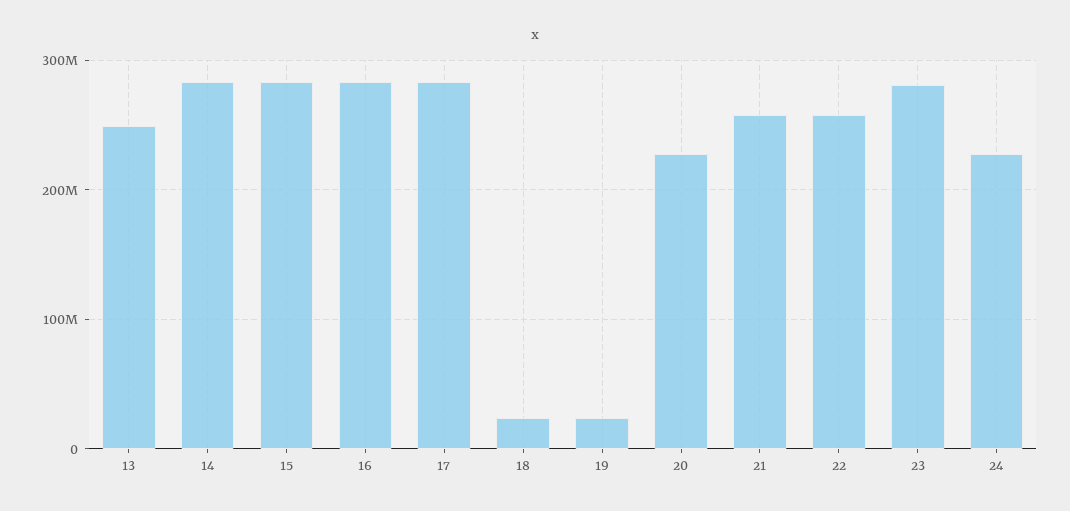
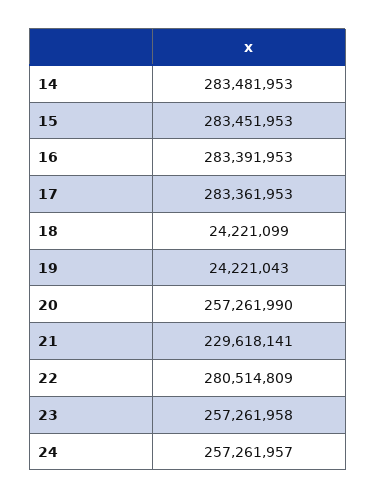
13: 250000000 -> none
20: 230000000 -> 257261990
21: 260000000 -> 229618141
22: 260000000 -> 280514809
23: 280000000 -> 257261958
24: 230000000 -> 257261957

